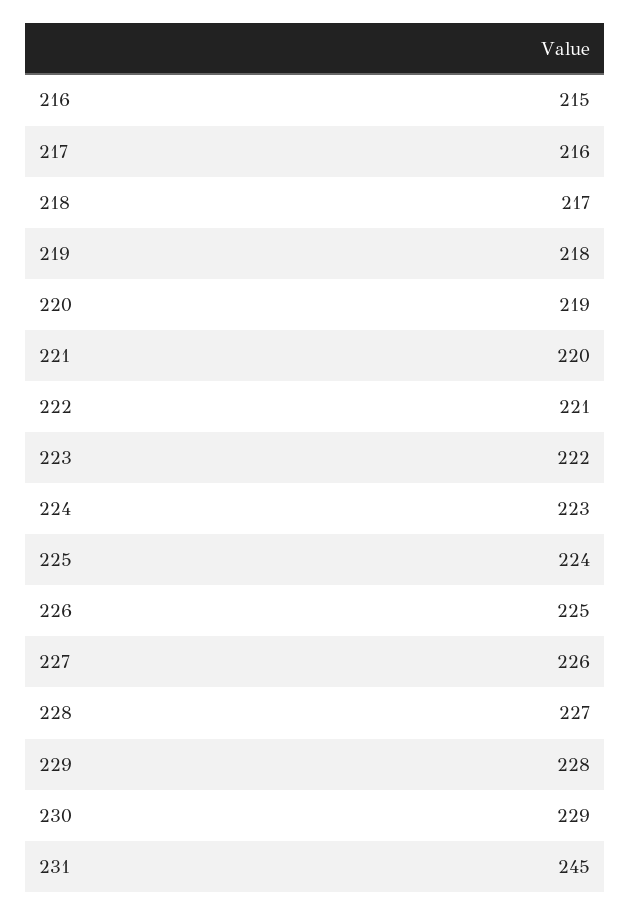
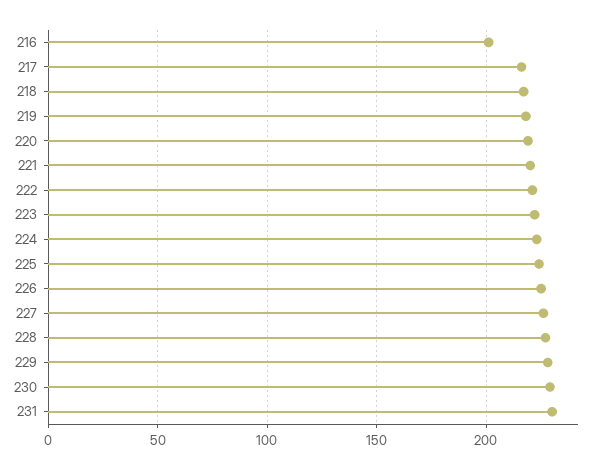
216: 215 -> 200
231: 245 -> 230

